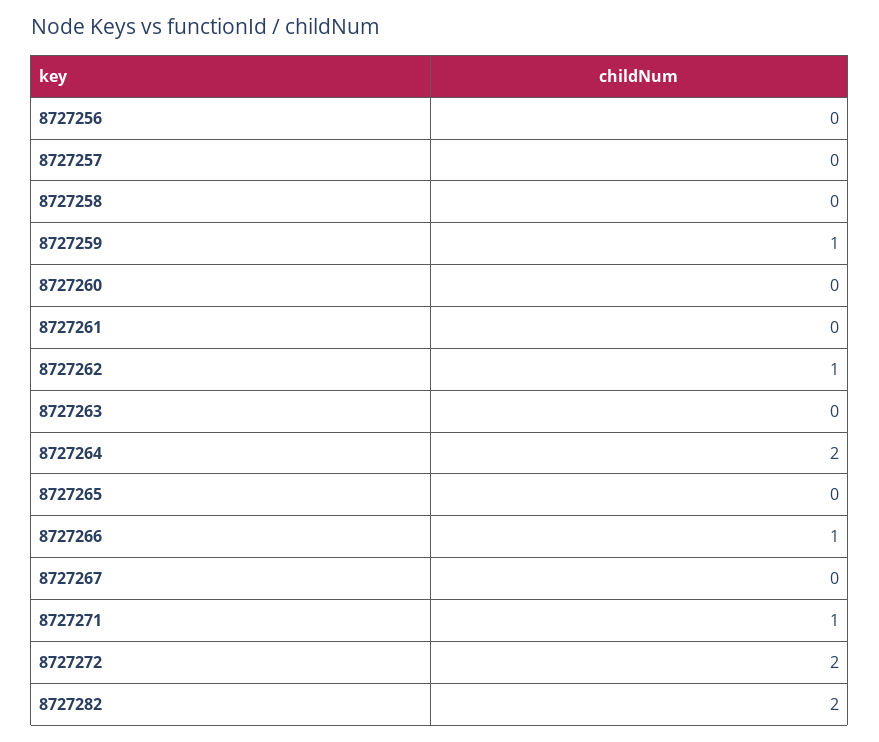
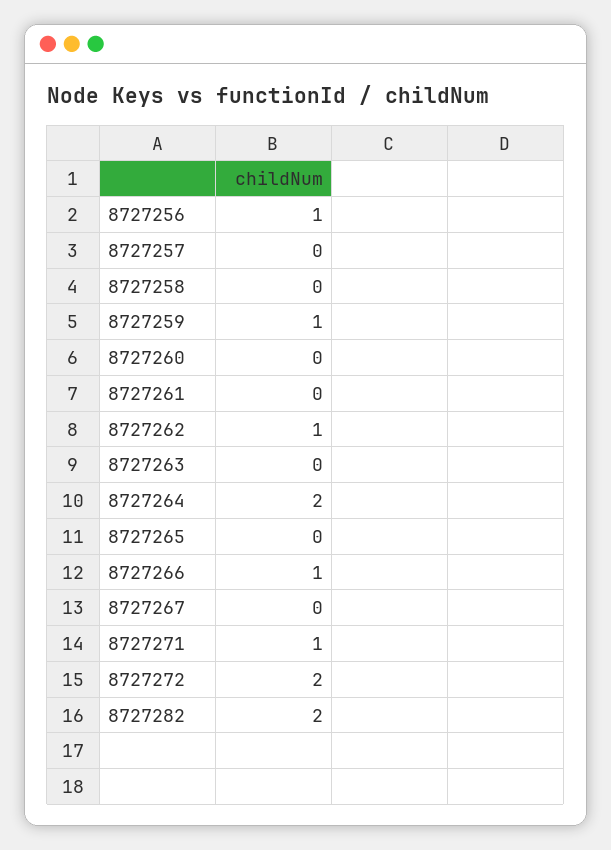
8727256: 0 -> 1

